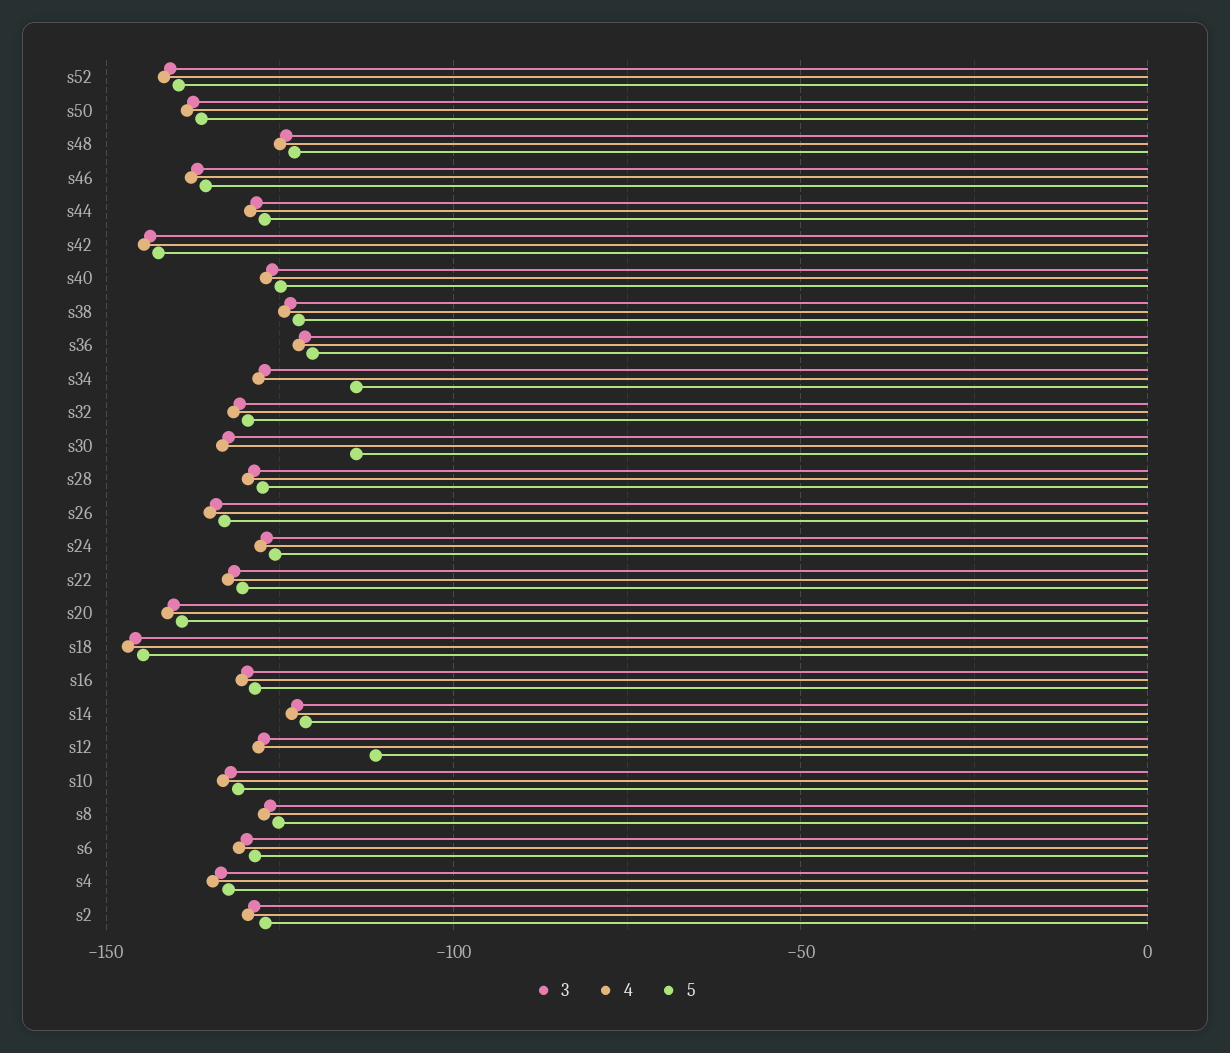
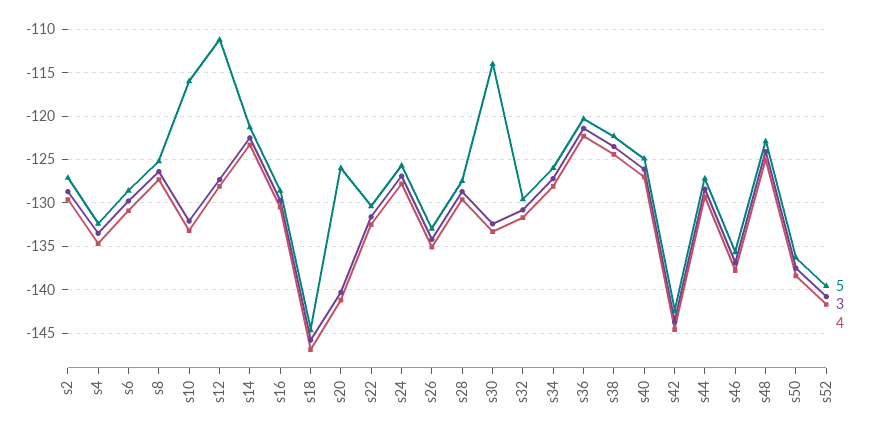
5, s34: -115 -> -126
5, s20: -140 -> -126
5, s10: -130 -> -116

